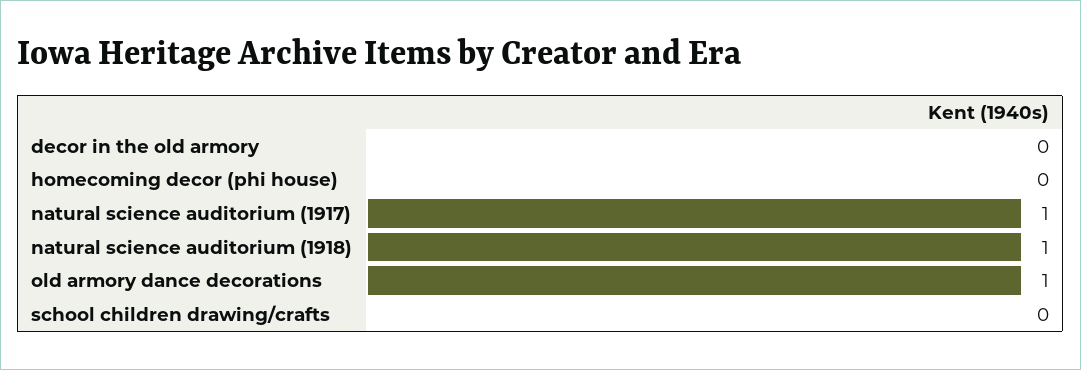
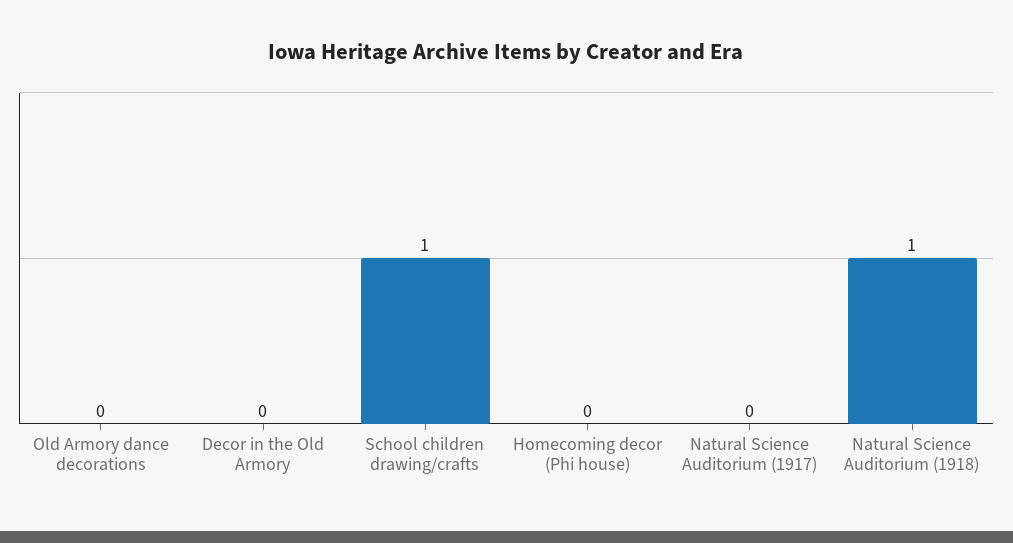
natural science auditorium (1917): 1 -> 0
old armory dance decorations: 1 -> 0
school children drawing/crafts: 0 -> 1

